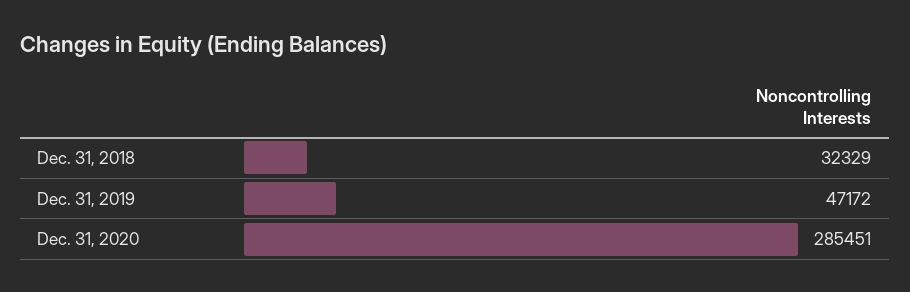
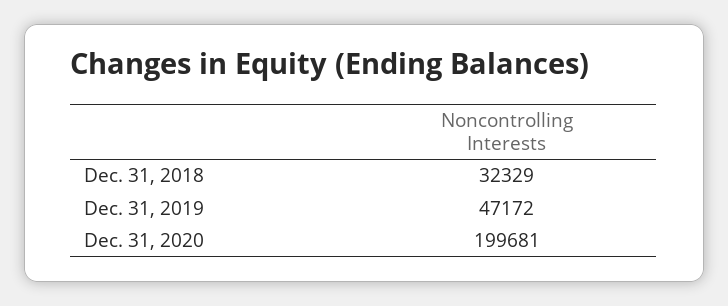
Dec. 31, 2020: 285451 -> 199681

